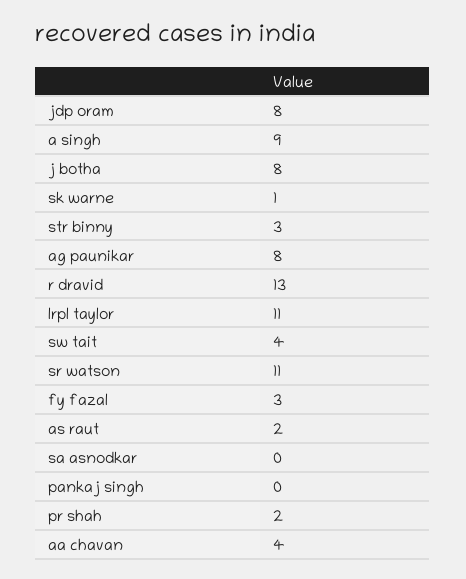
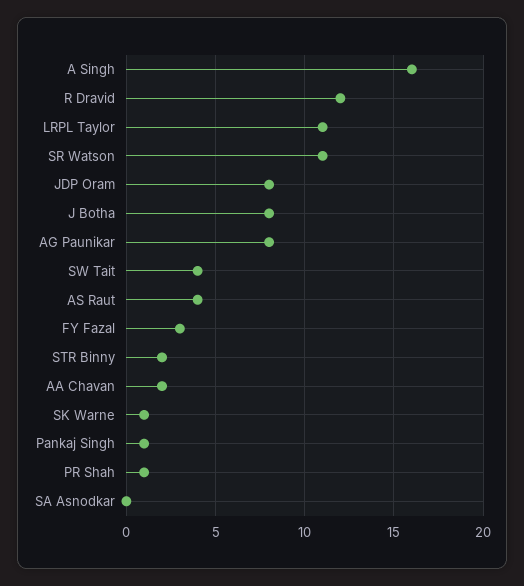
a singh: 9 -> 16
str binny: 3 -> 2
r dravid: 13 -> 12
as raut: 2 -> 4
pankaj singh: 0 -> 1
pr shah: 2 -> 1
aa chavan: 4 -> 2

